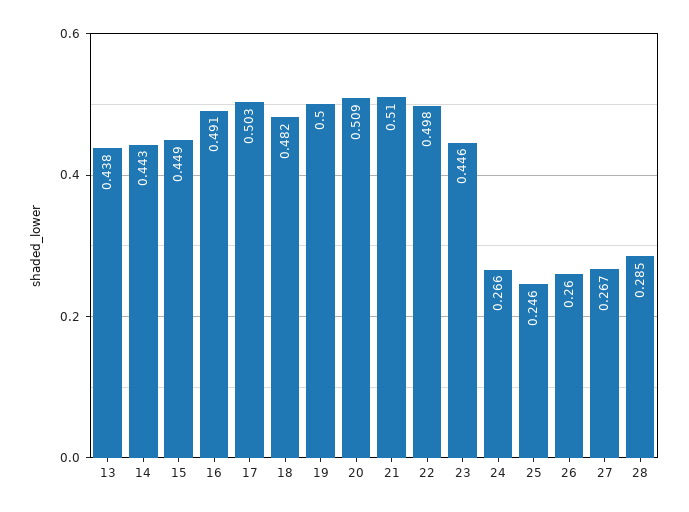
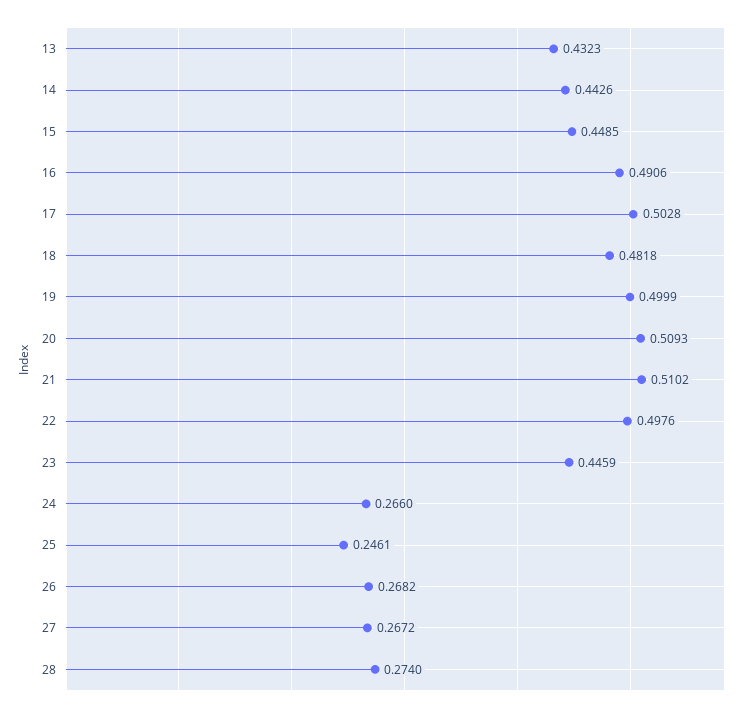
13: 0.438 -> 0.4323
26: 0.26 -> 0.2682
28: 0.285 -> 0.274

